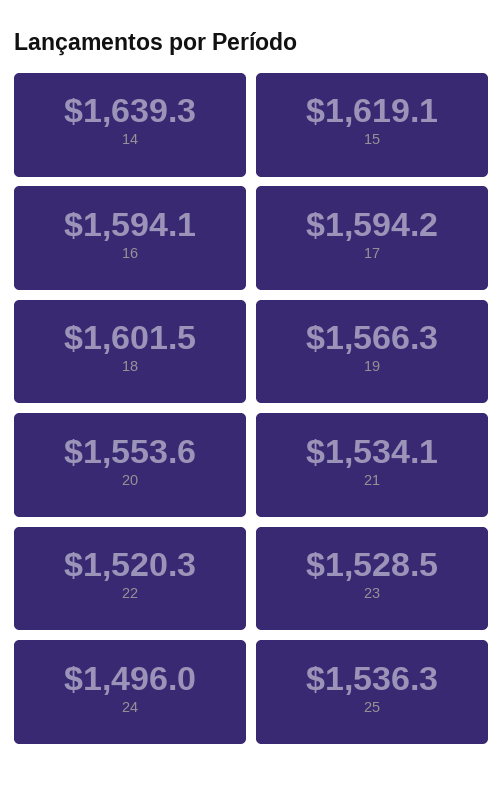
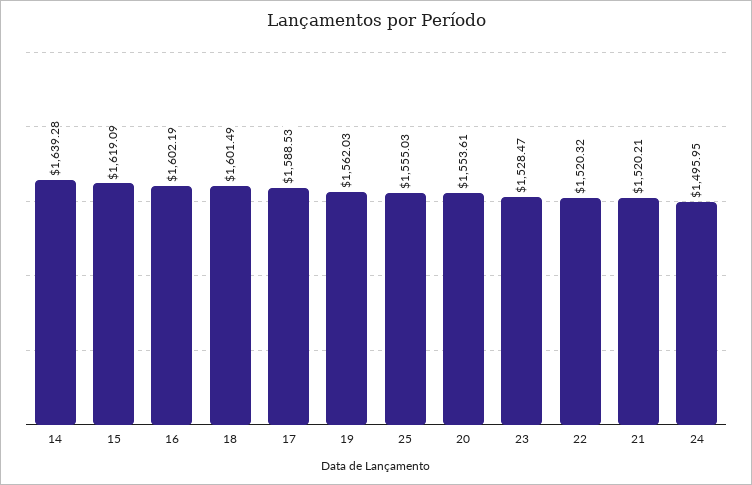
16: 1594.1 -> 1602.19
17: 1594.2 -> 1588.53
19: 1566.3 -> 1562.03
21: 1534.1 -> 1520.21
25: 1536.3 -> 1555.03

